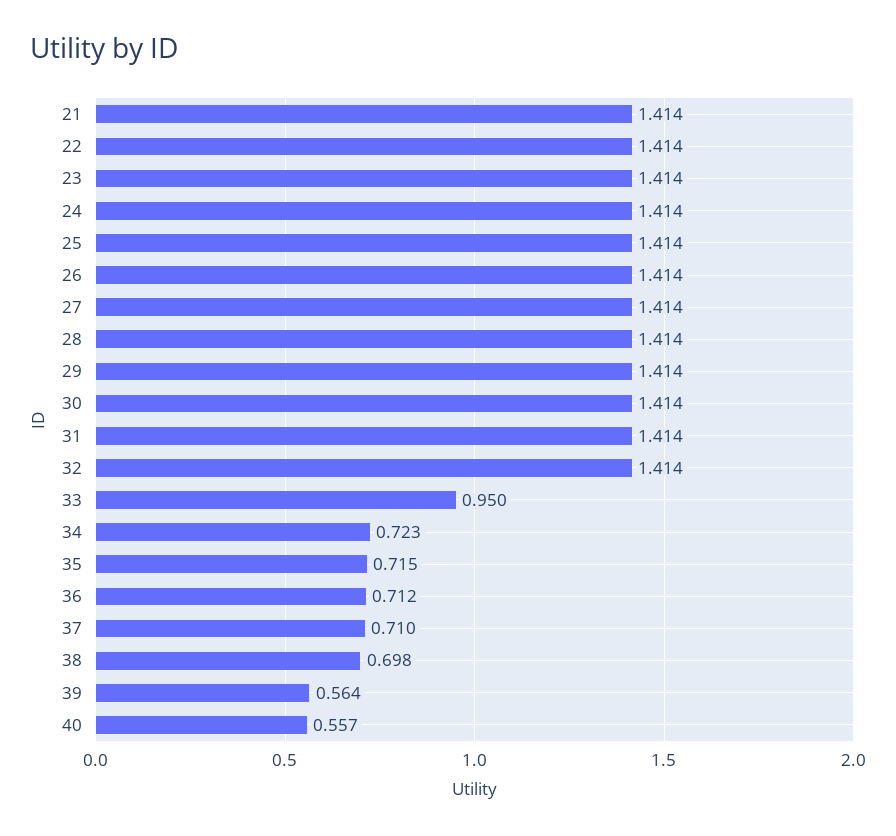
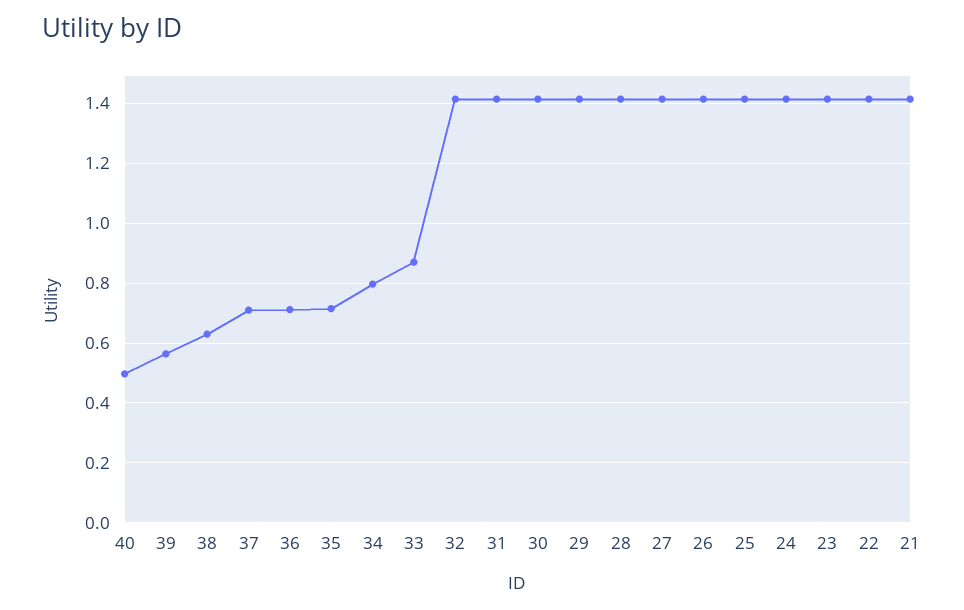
33: 0.95 -> 0.875
34: 0.723 -> 0.8
38: 0.698 -> 0.625
40: 0.557 -> 0.5

